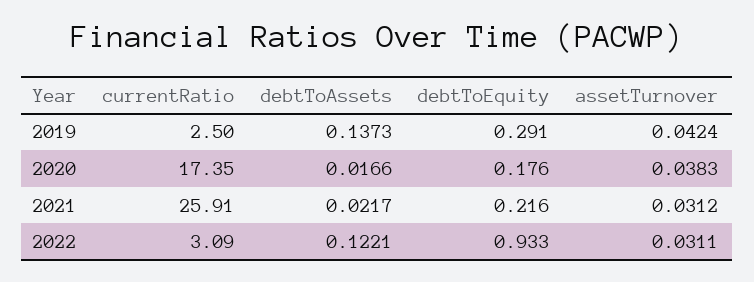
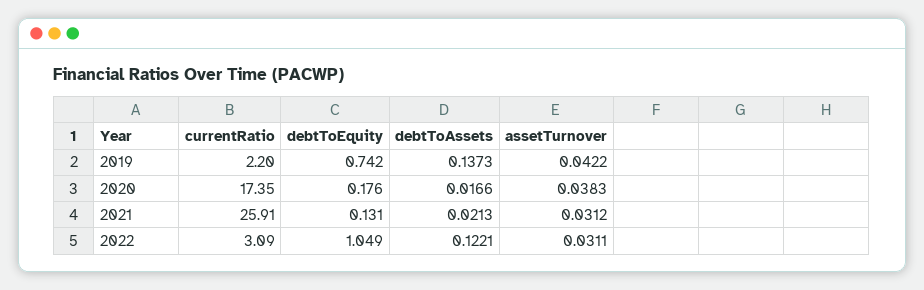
currentRatio, 2019: 2.5 -> 2.2
debtToEquity, 2019: 0.291 -> 0.742
assetTurnover, 2019: 0.0424 -> 0.0422
debtToAssets, 2021: 0.0217 -> 0.0213
debtToEquity, 2021: 0.216 -> 0.131
debtToEquity, 2022: 0.933 -> 1.049

